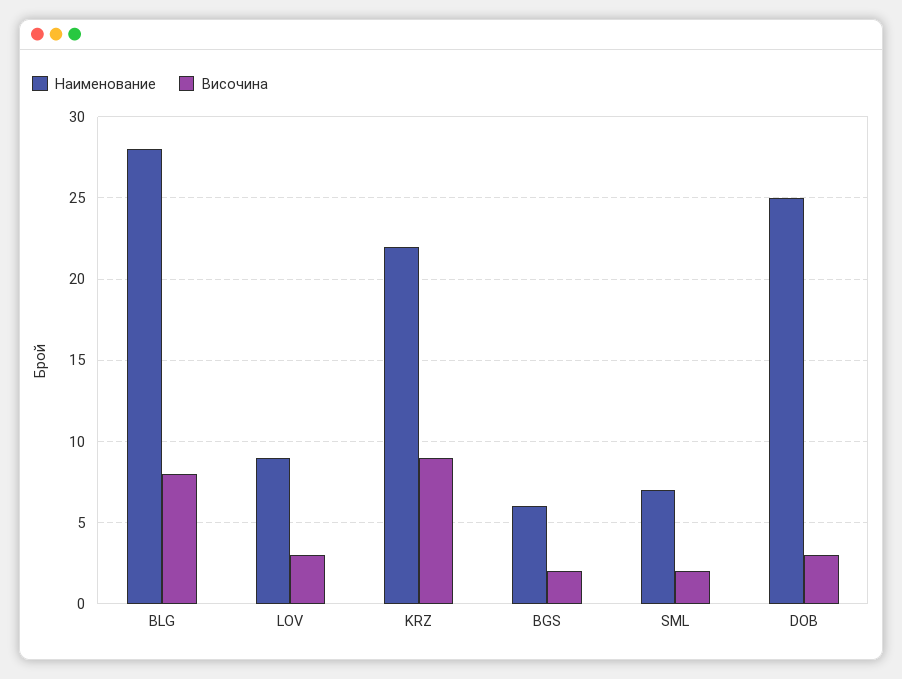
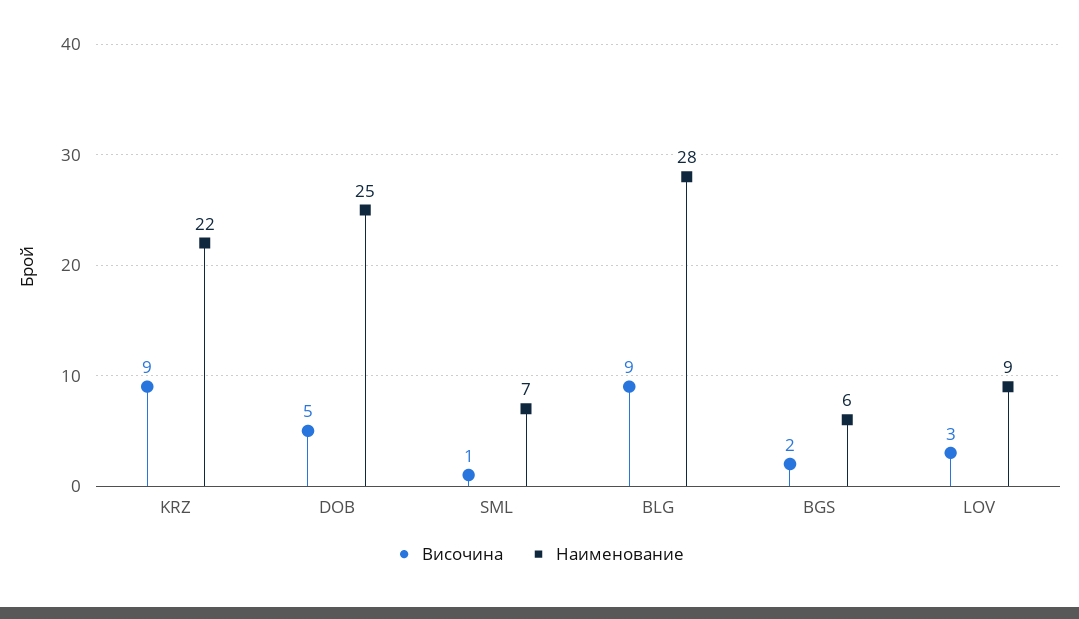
Височина, BLG: 8 -> 9
Височина, SML: 2 -> 1
Височина, DOB: 3 -> 5

